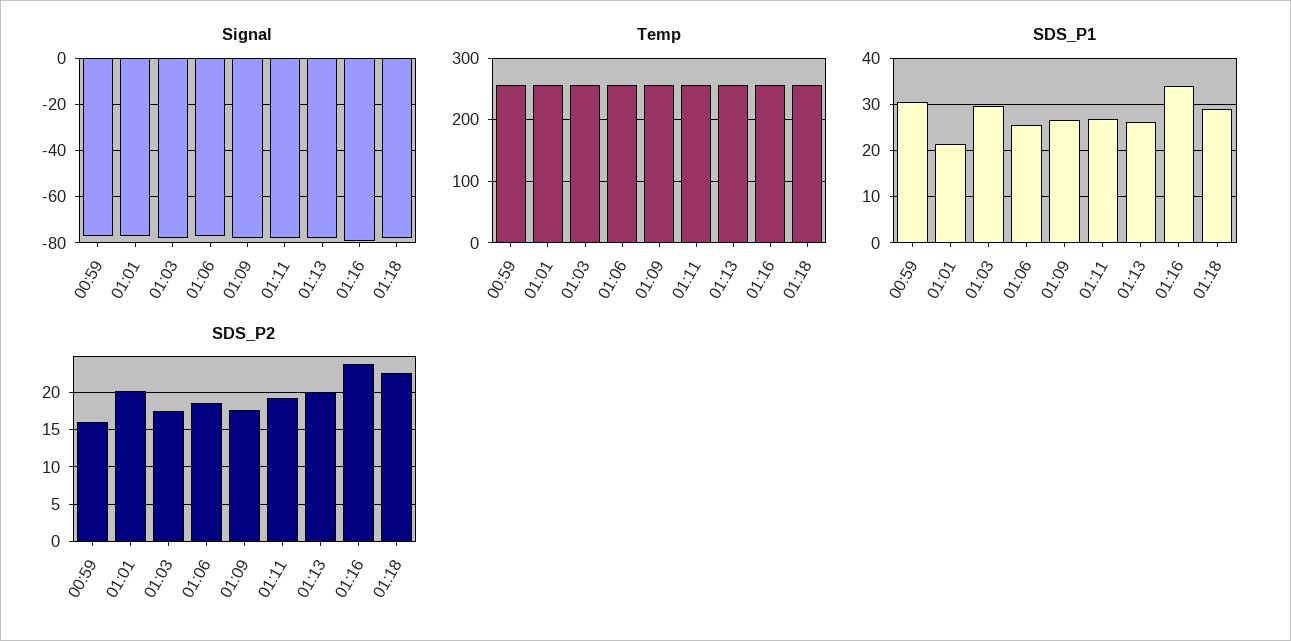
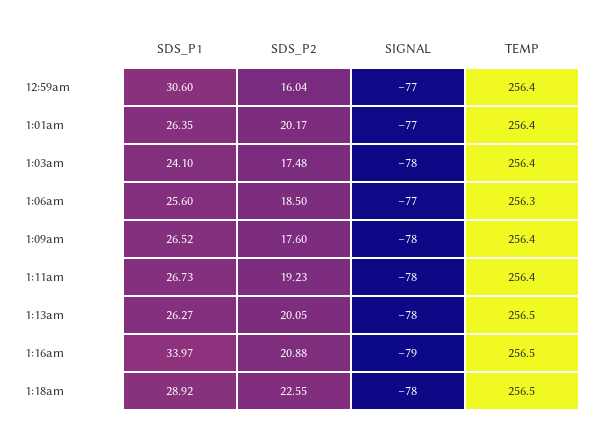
SDS_P1, 01:01: 22 -> 26.35
SDS_P1, 01:03: 30 -> 24.1
SDS_P2, 01:16: 24 -> 20.88

